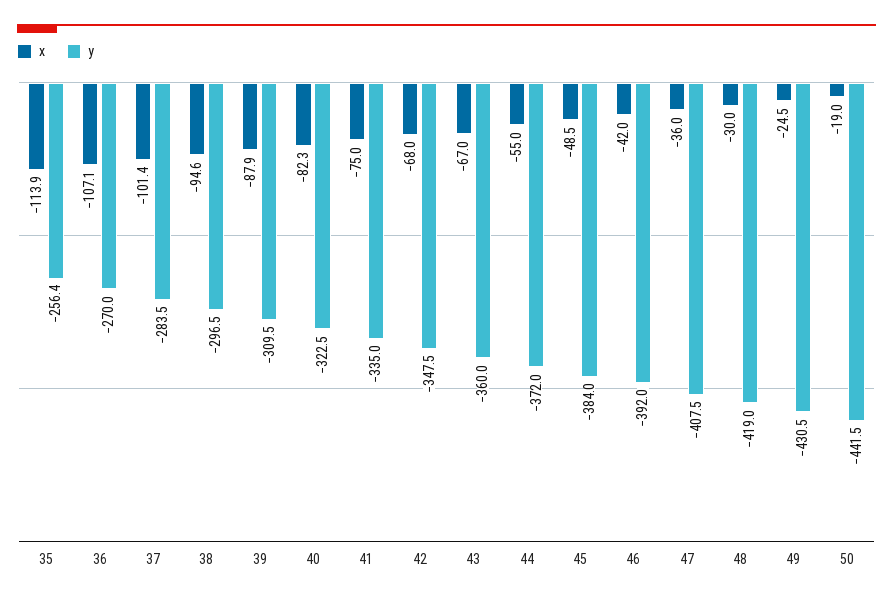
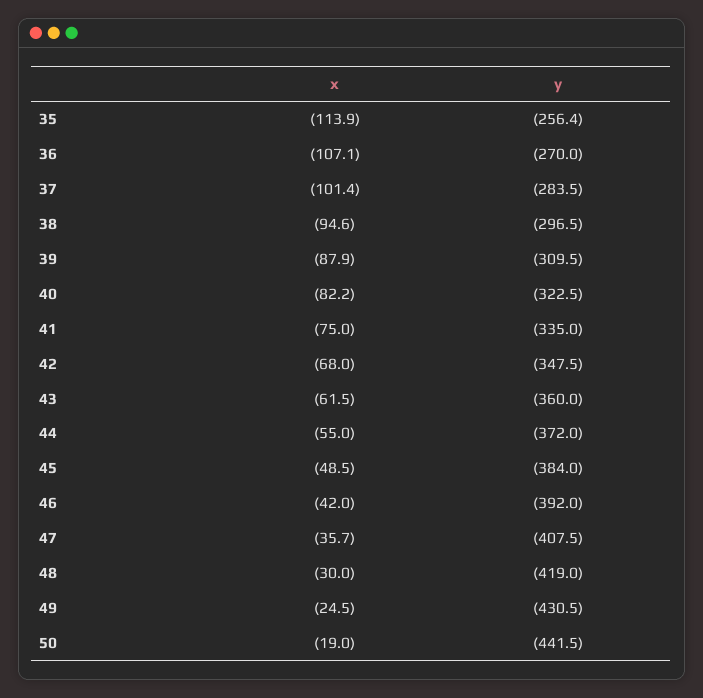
x, 40: -82.3 -> -82.2
x, 43: -67 -> -61.5
x, 47: -36 -> -35.7

